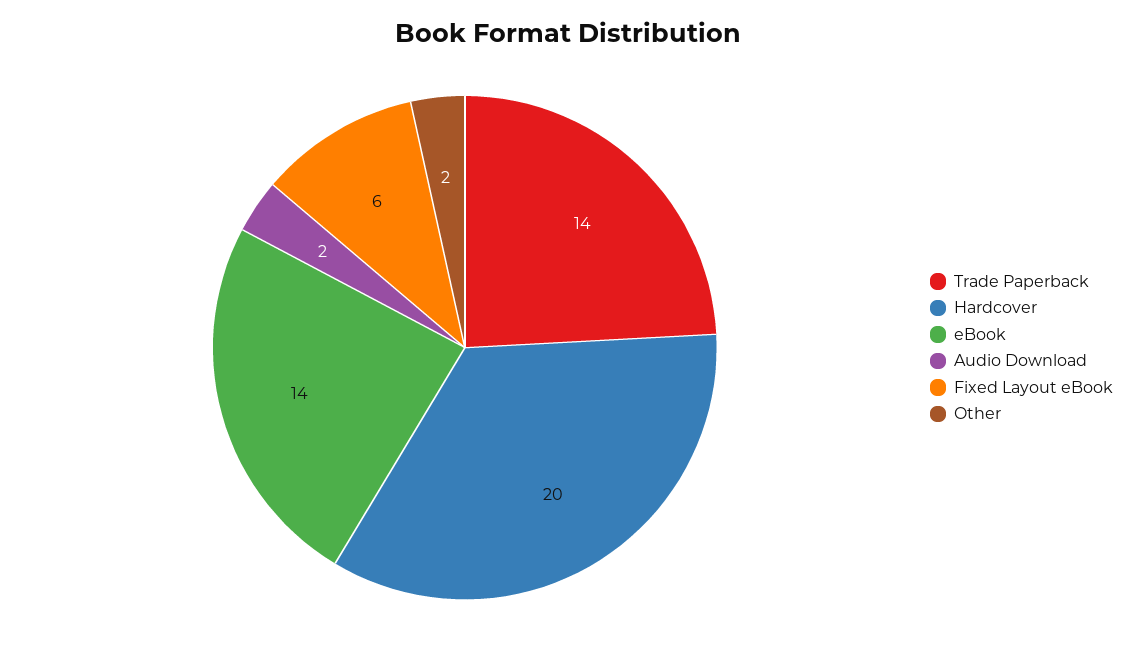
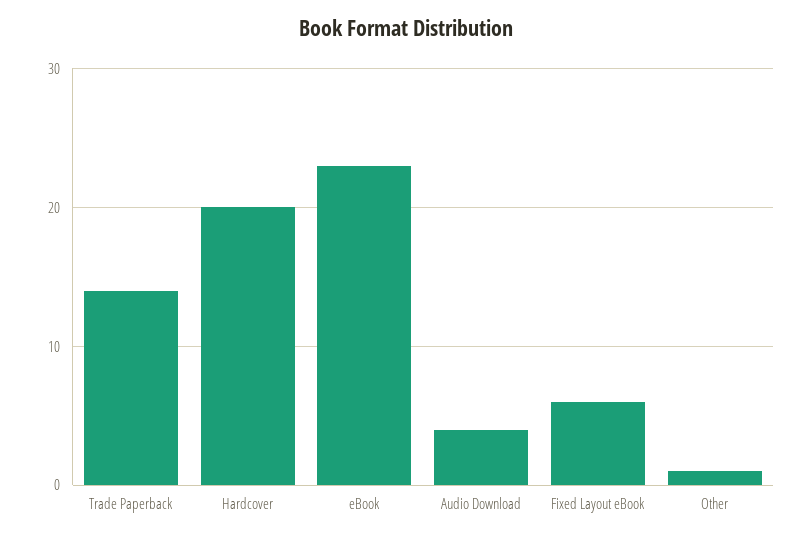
eBook: 14 -> 23
Audio Download: 2 -> 4
Other: 2 -> 1

